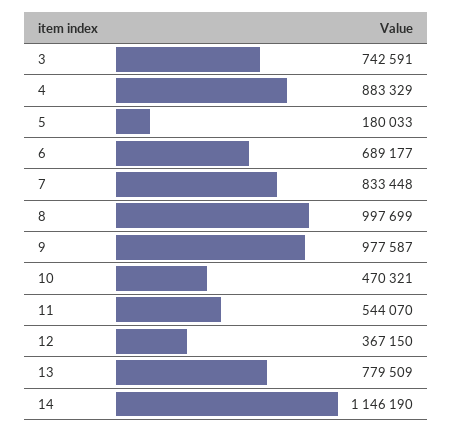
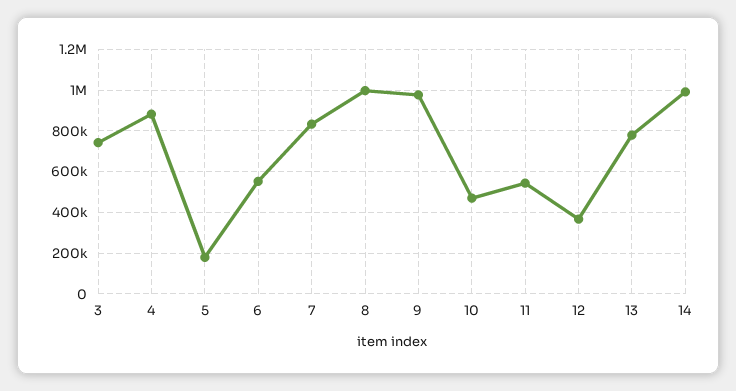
6: 689177 -> 550000
14: 1146190 -> 1000000

